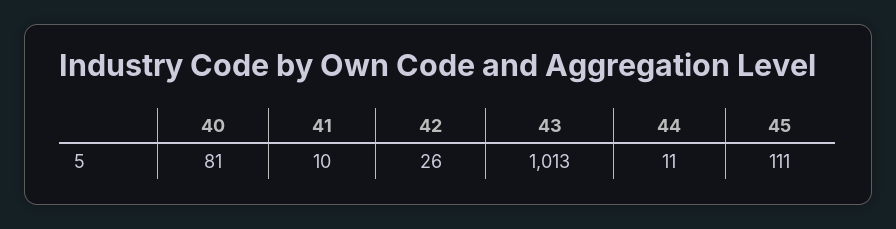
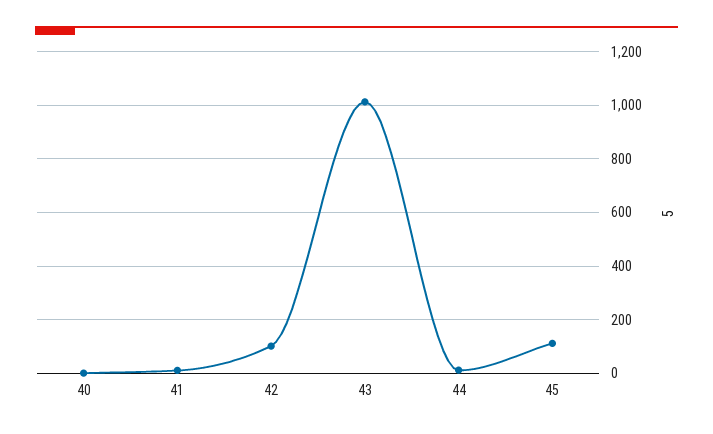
40: 81 -> 0
42: 26 -> 100

